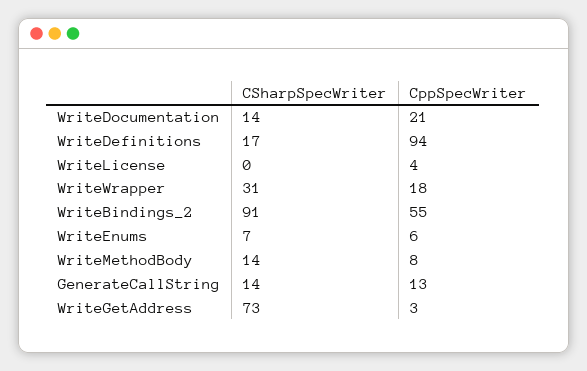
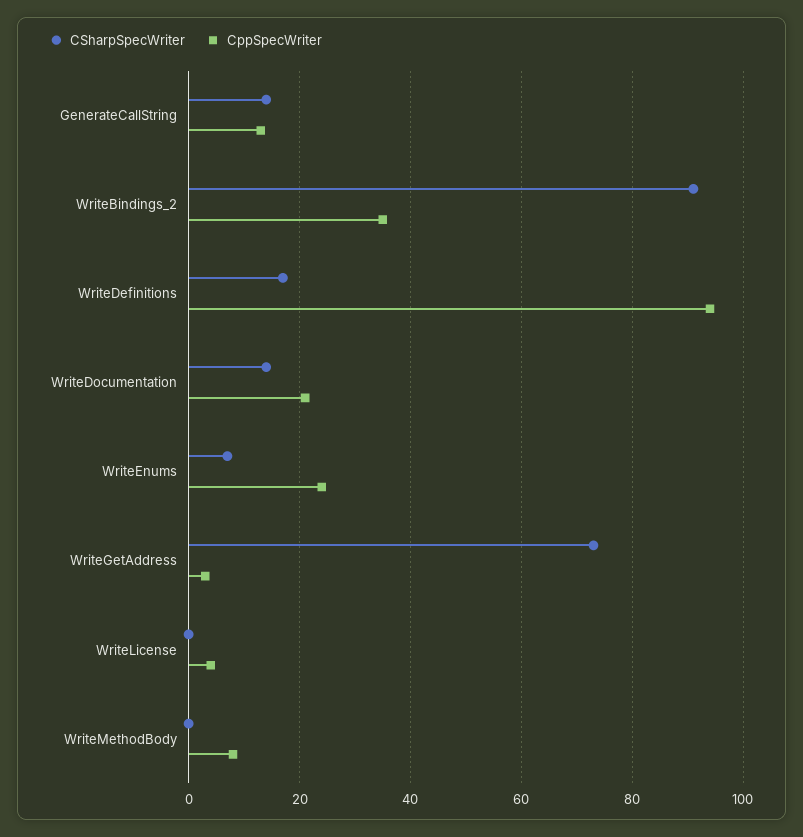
CSharpSpecWriter, WriteWrapper: 31 -> none
CppSpecWriter, WriteWrapper: 18 -> none
CppSpecWriter, WriteBindings_2: 55 -> 35
CppSpecWriter, WriteEnums: 6 -> 25
CSharpSpecWriter, WriteMethodBody: 14 -> 0

